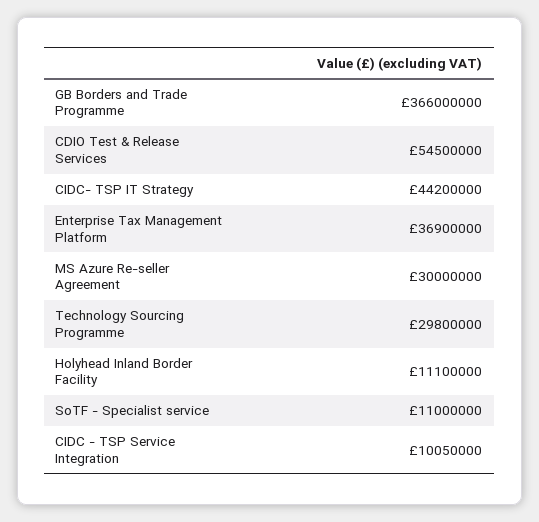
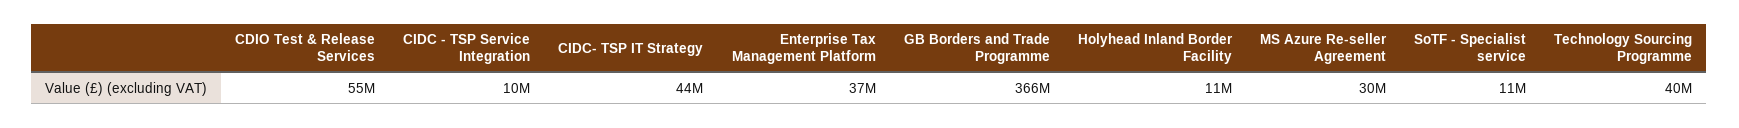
Technology Sourcing Programme: 29800000 -> 40000000

